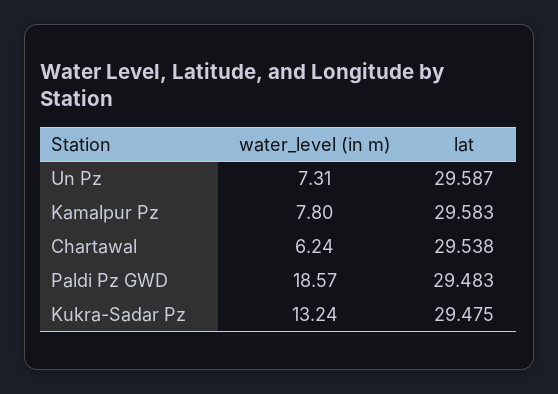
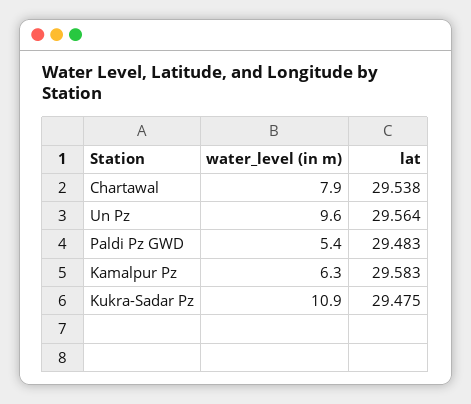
water_level (in m), Un Pz: 7.31 -> 9.6
lat, Un Pz: 29.587 -> 29.564
water_level (in m), Kamalpur Pz: 7.8 -> 6.3
water_level (in m), Chartawal: 6.24 -> 7.9
water_level (in m), Paldi Pz GWD: 18.57 -> 5.4
water_level (in m), Kukra-Sadar Pz: 13.24 -> 10.9

